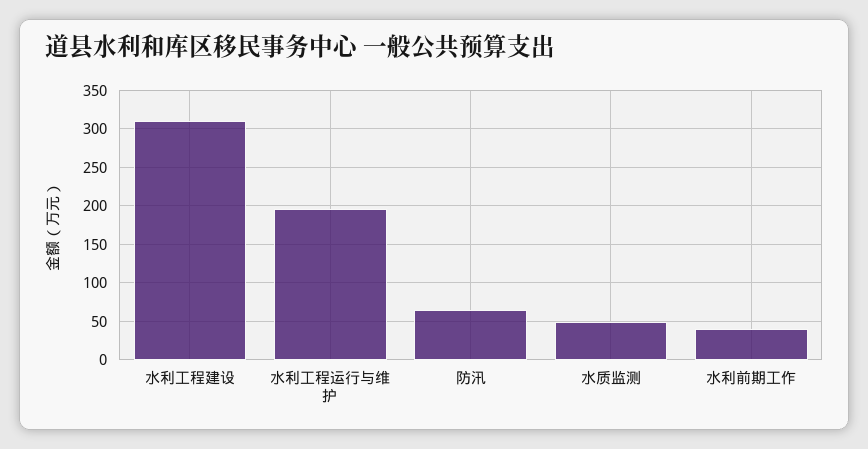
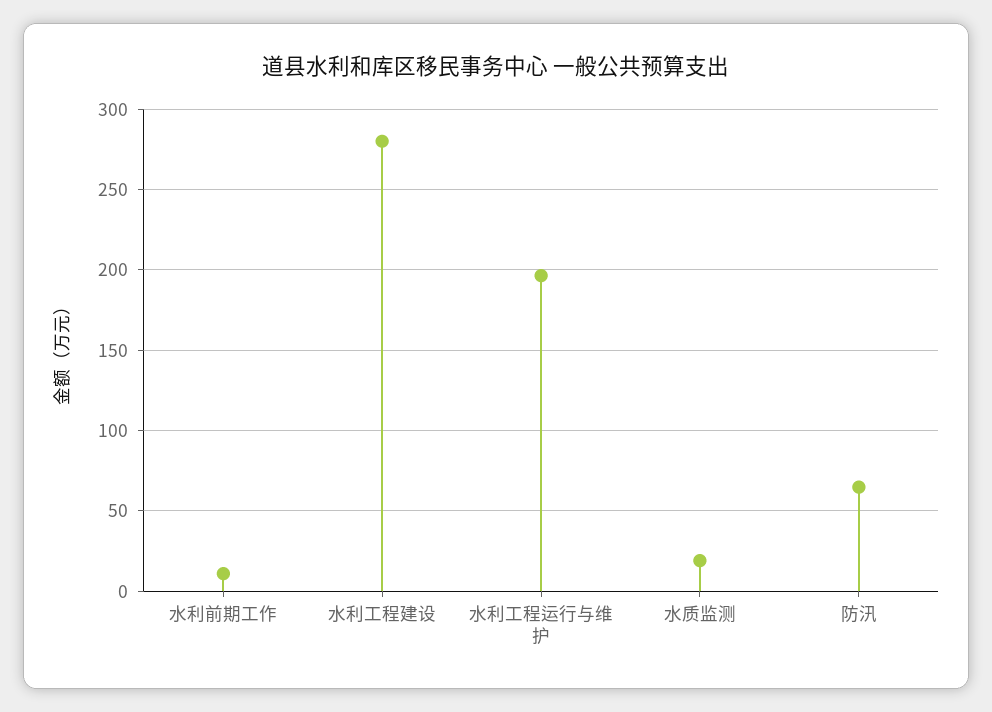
水利工程建设: 310 -> 280
水质监测: 50 -> 20
水利前期工作: 40 -> 10

